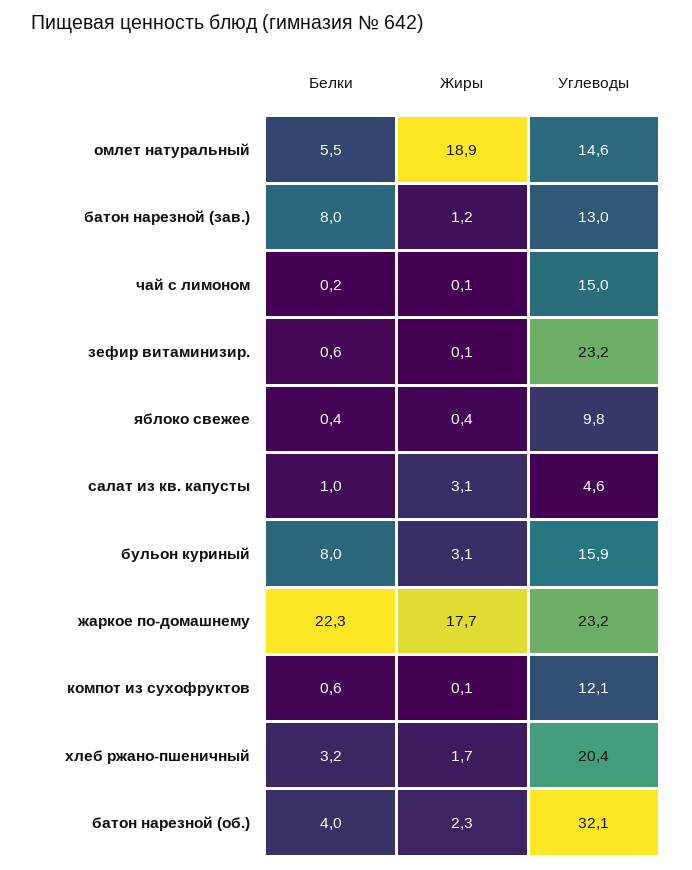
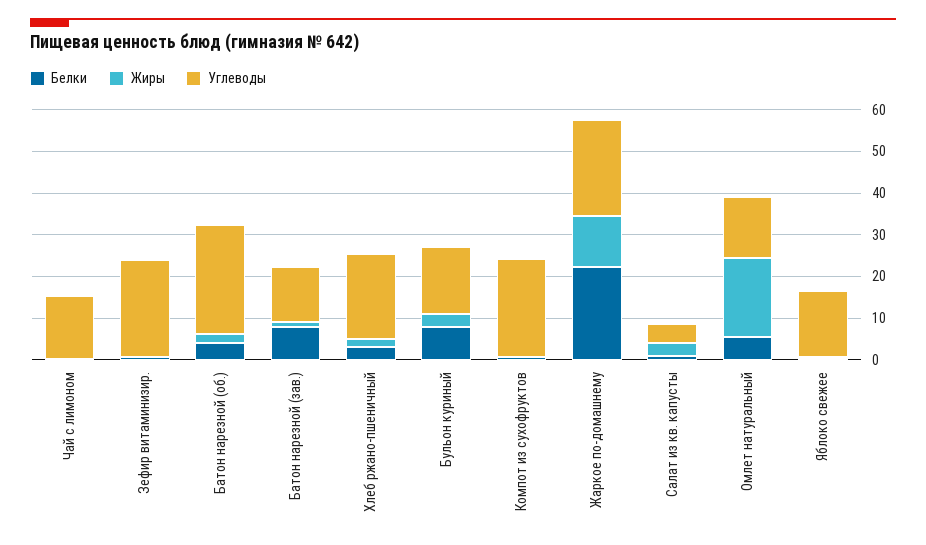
Углеводы, яблоко свежее: 9.8 -> 16
Жиры, жаркое по-домашнему: 17.7 -> 12
Углеводы, компот из сухофруктов: 12.1 -> 24
Углеводы, батон нарезной (об.): 32.1 -> 26

